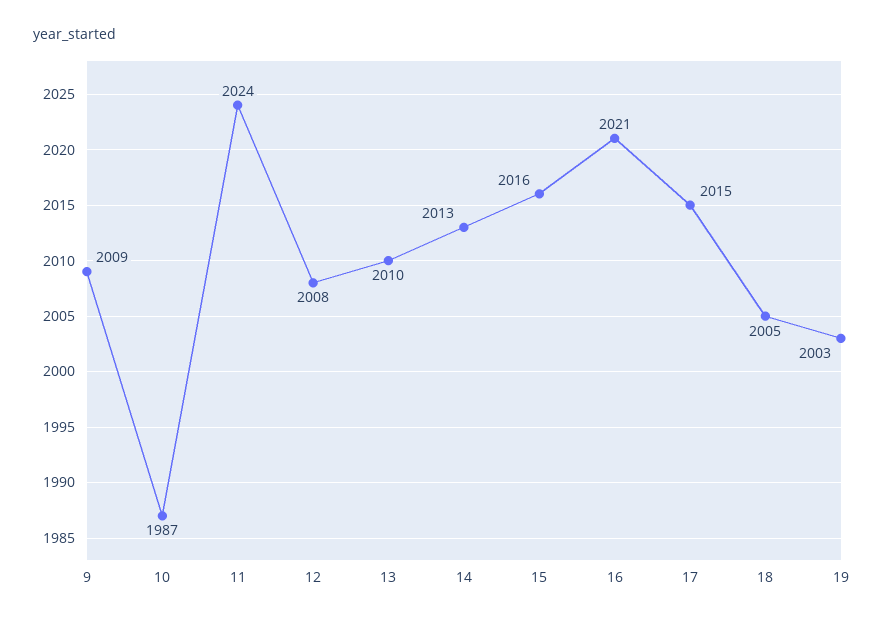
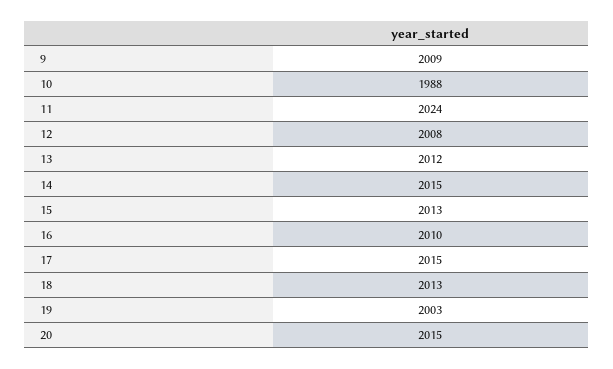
10: 1987 -> 1988
13: 2010 -> 2012
14: 2013 -> 2015
15: 2016 -> 2013
16: 2021 -> 2010
18: 2005 -> 2013
20: none -> 2015

